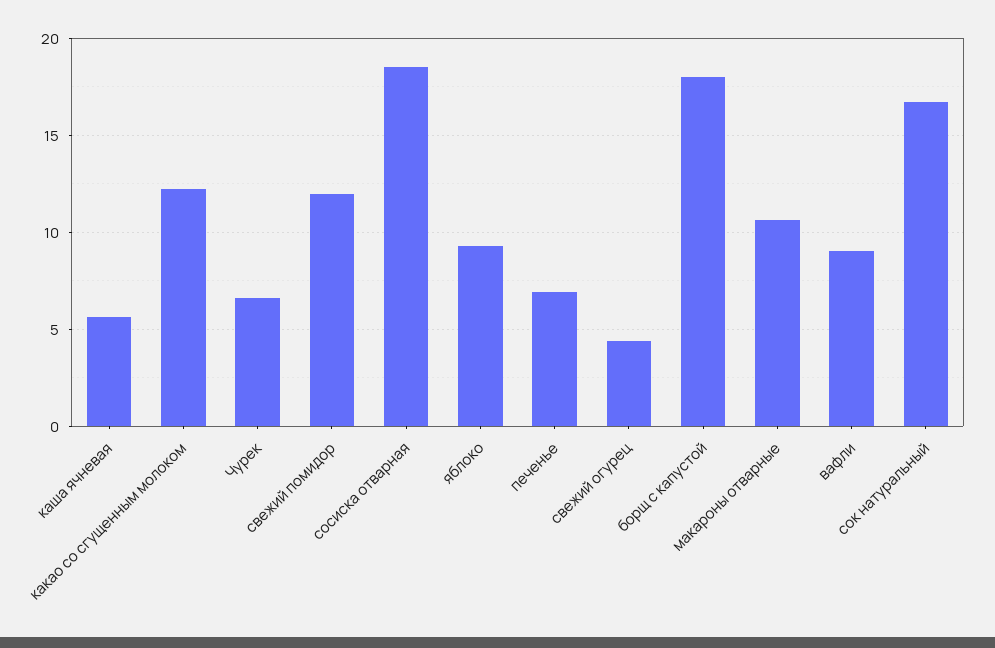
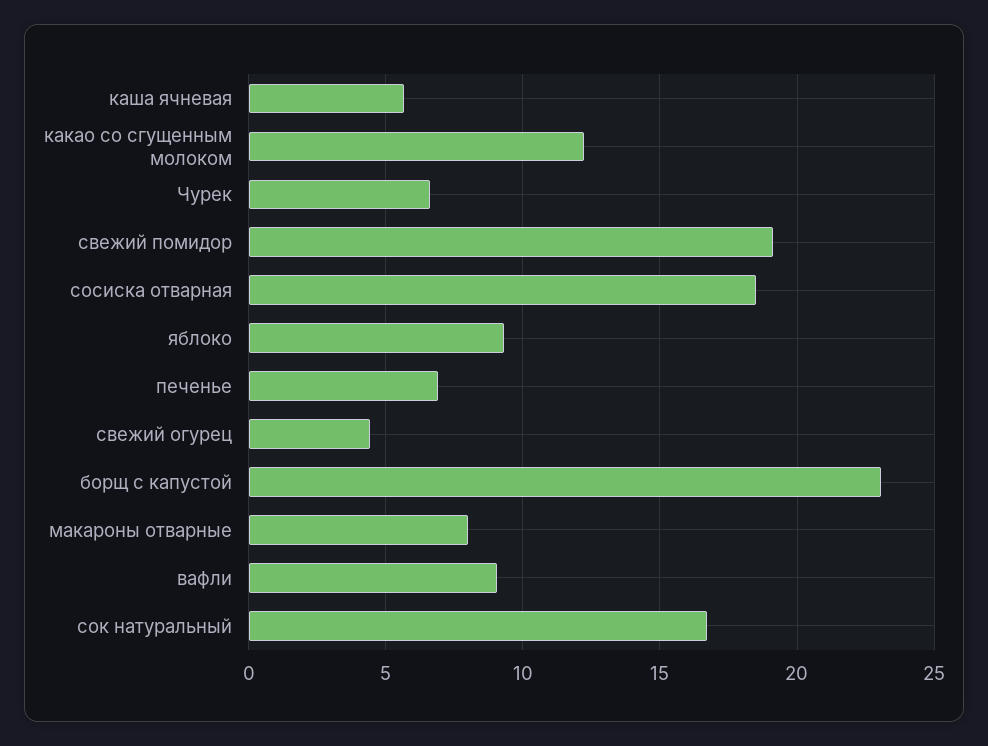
свежий помидор: 12 -> 19
борщ с капустой: 18 -> 23
макароны отварные: 10.5 -> 8

